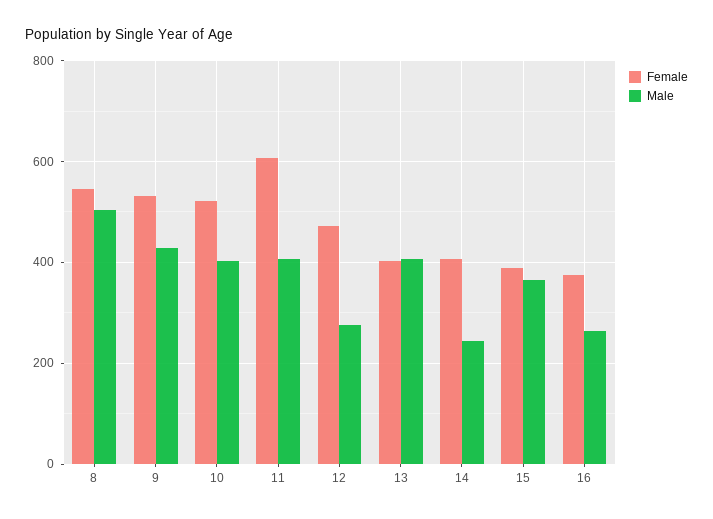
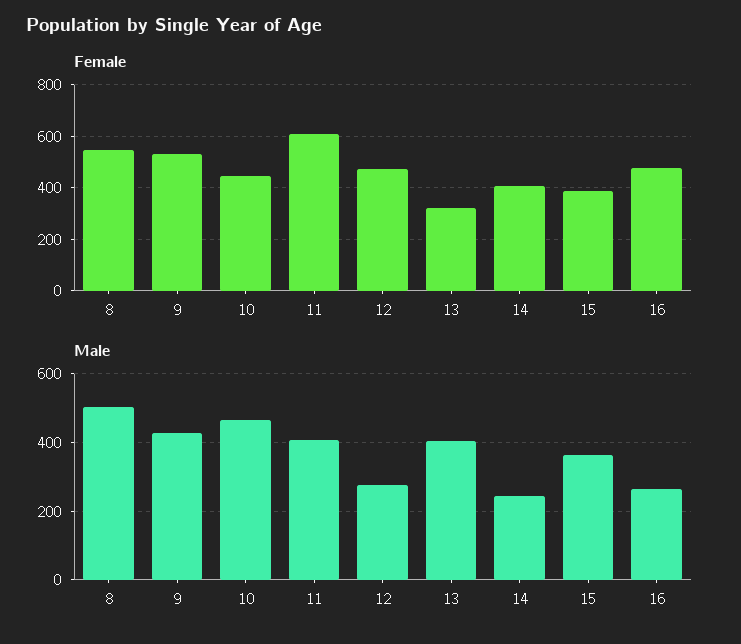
Female, 10: 520 -> 450
Male, 10: 400 -> 460
Female, 13: 400 -> 325
Female, 16: 380 -> 475

